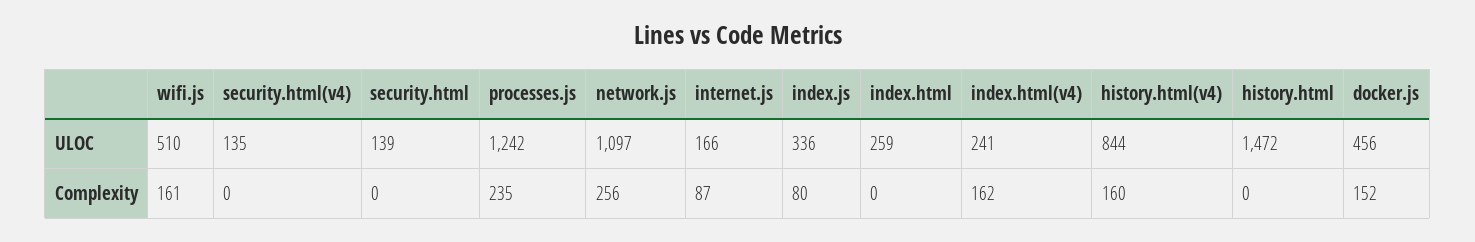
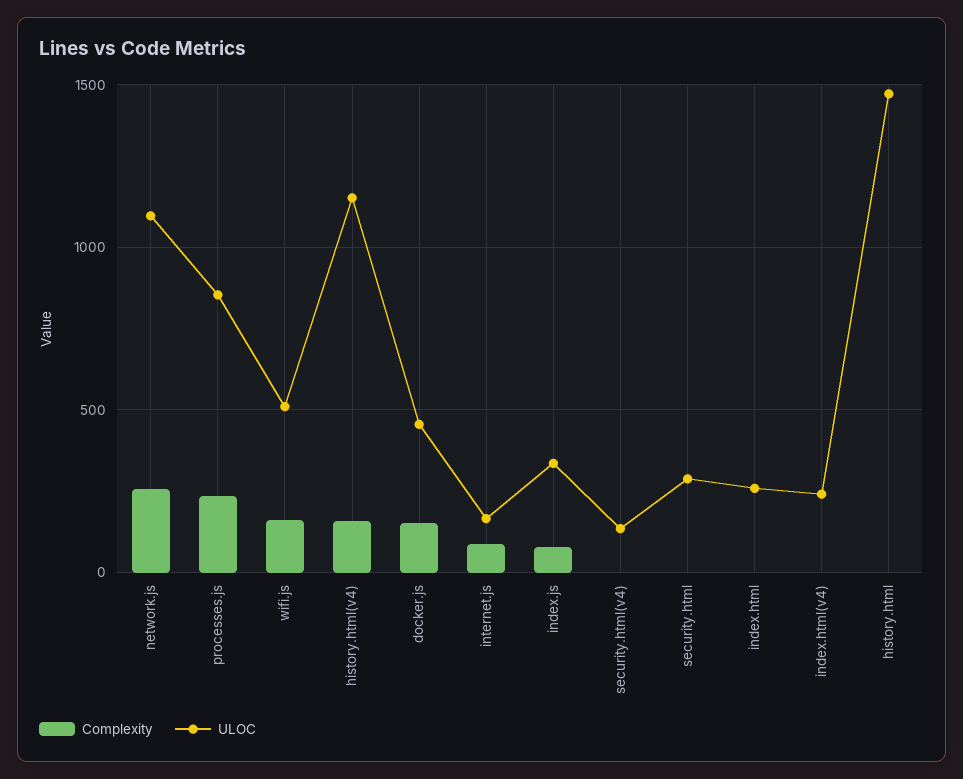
ULOC, security.html: 139 -> 300
ULOC, processes.js: 1242 -> 850
ULOC, history.html(v4): 844 -> 1150
Complexity, index.html(v4): 162 -> 0

